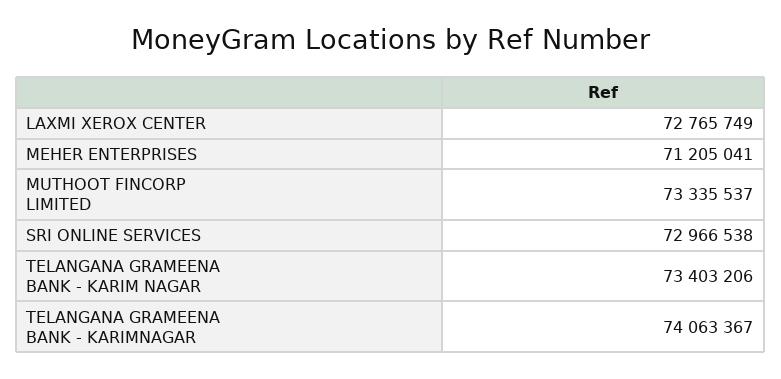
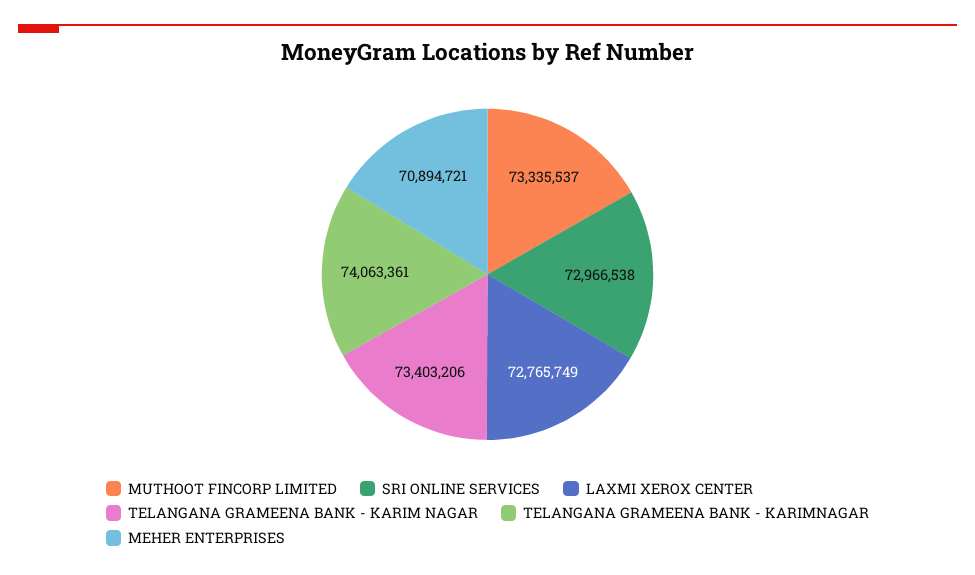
MEHER ENTERPRISES: 71205041 -> 70894721
TELANGANA GRAMEENA BANK - KARIMNAGAR: 74063367 -> 74063361

